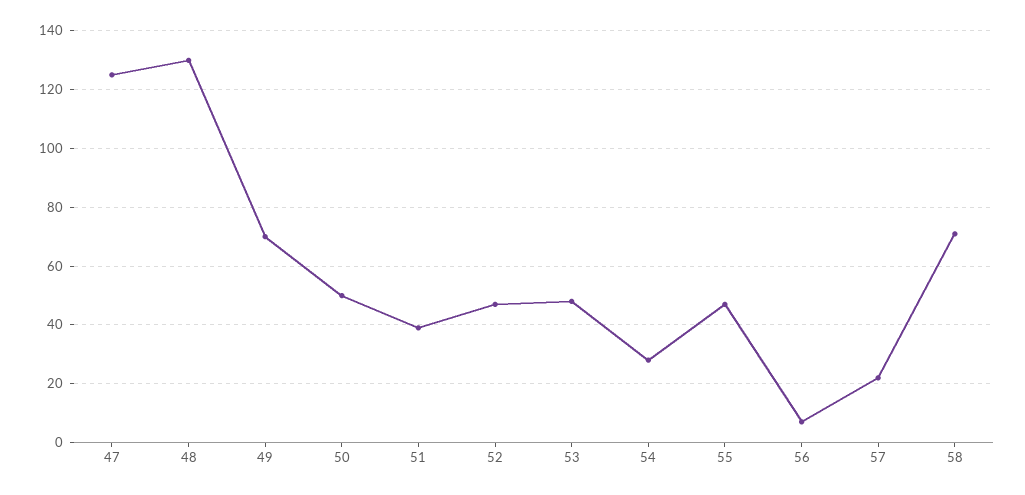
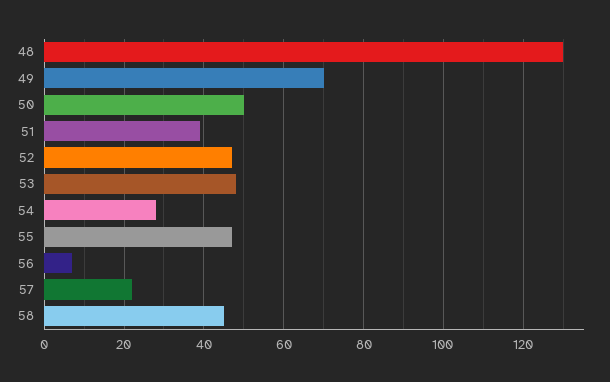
47: 125 -> none
58: 70 -> 45

